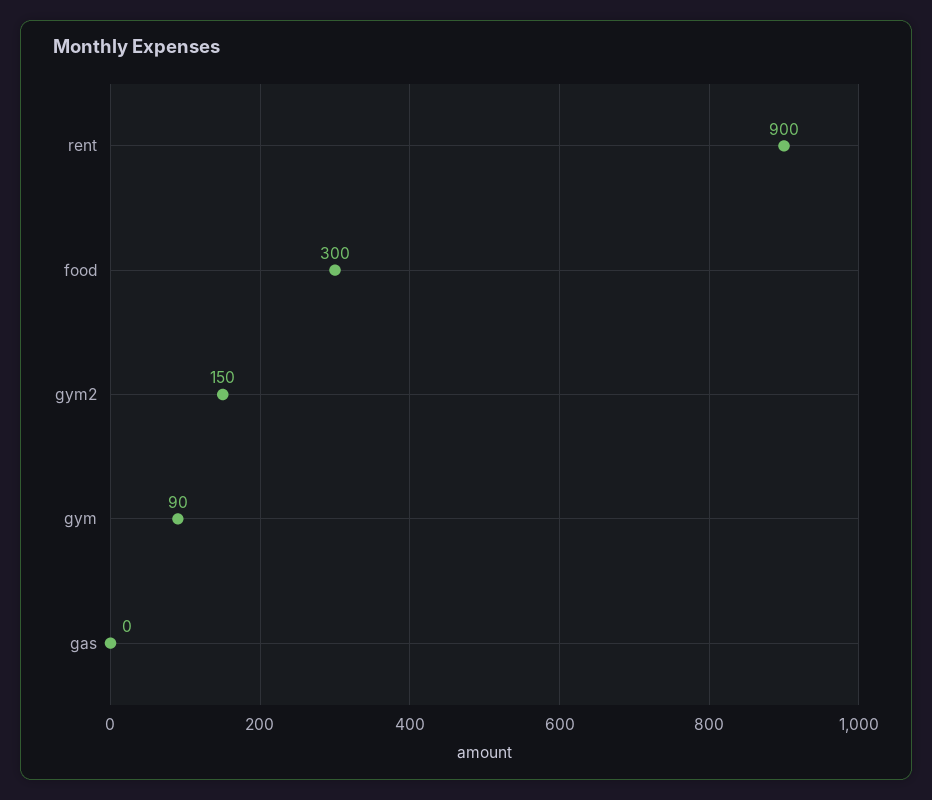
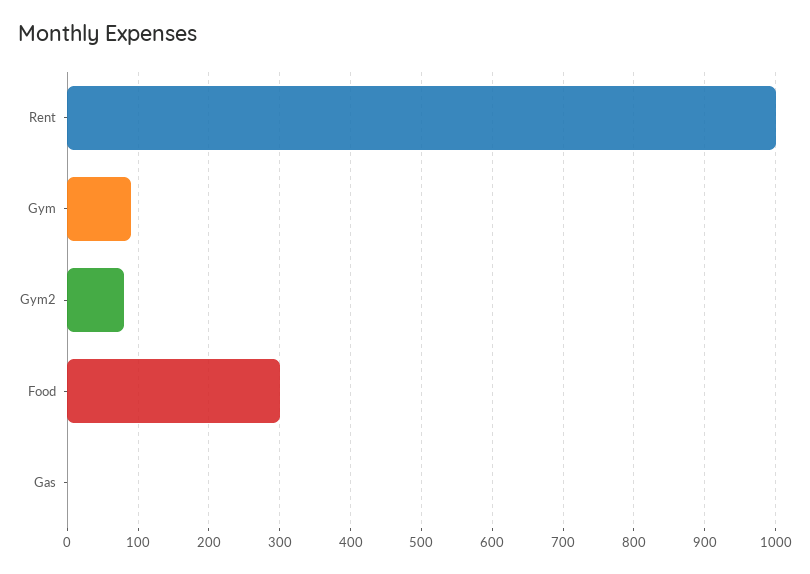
rent: 900 -> 1000
gym2: 150 -> 80

